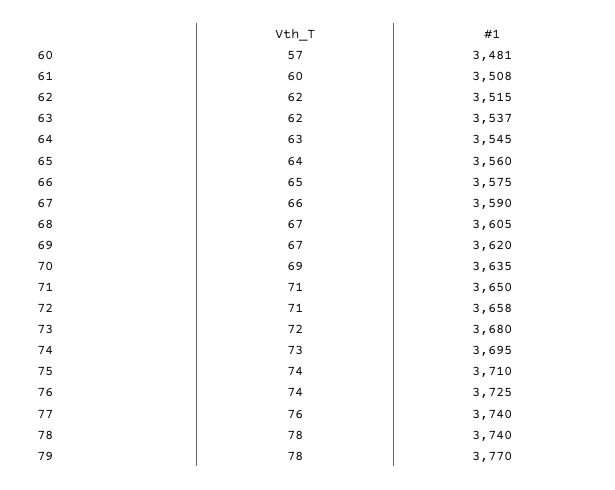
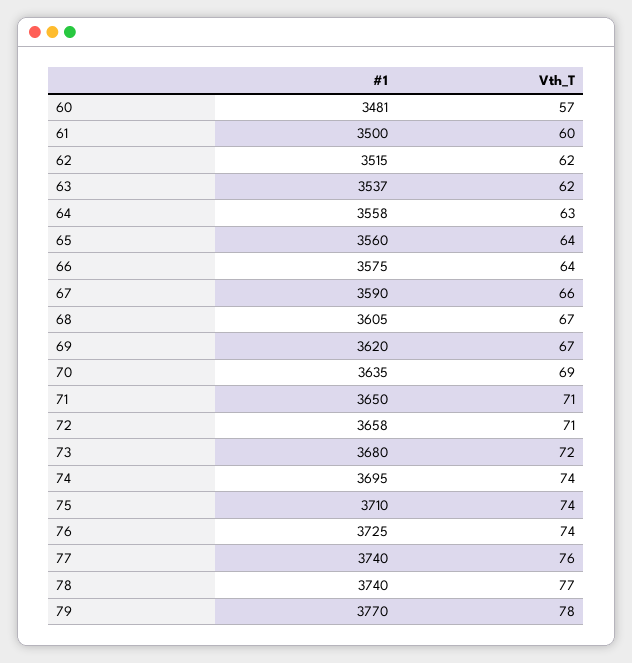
#1, 61: 3508 -> 3500
#1, 64: 3545 -> 3558
Vth_T, 66: 65 -> 64
Vth_T, 74: 73 -> 74
Vth_T, 78: 78 -> 77

